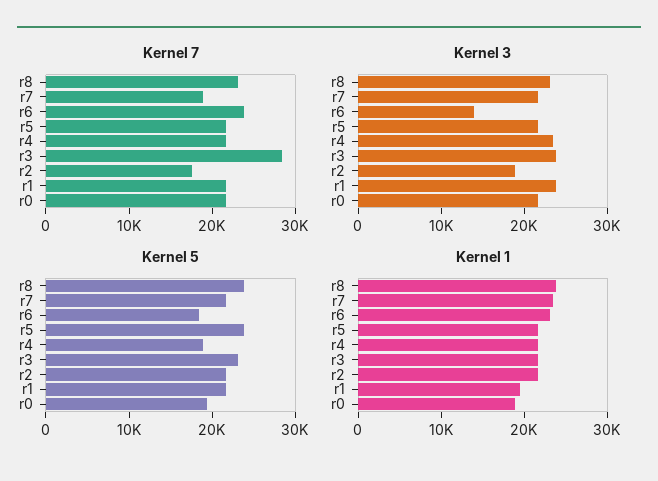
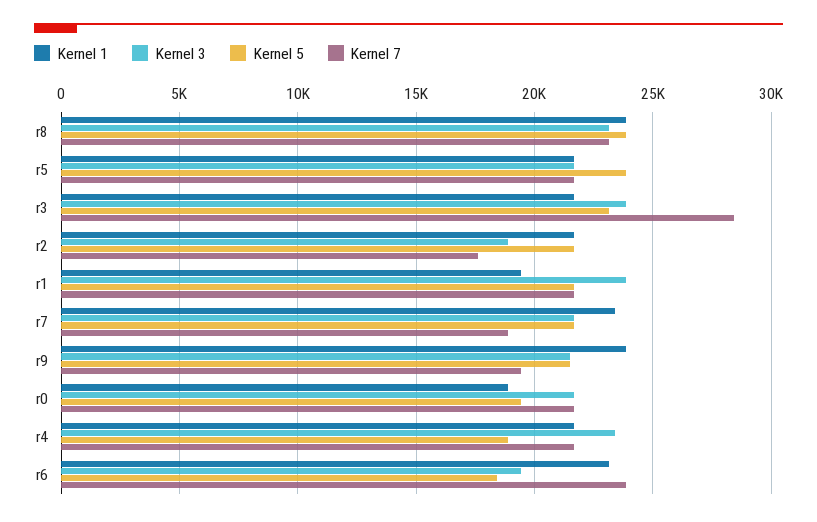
Kernel 3, r6: 14000 -> 19500
Kernel 1, r9: none -> 24000
Kernel 3, r9: none -> 21500
Kernel 5, r9: none -> 21500
Kernel 7, r9: none -> 19500

